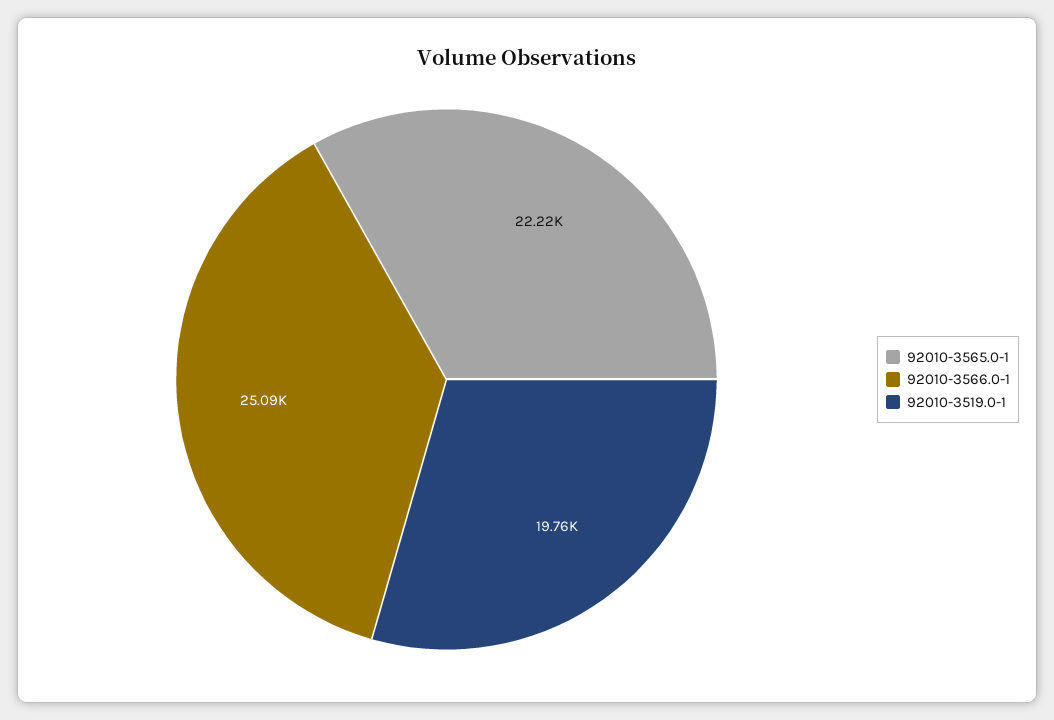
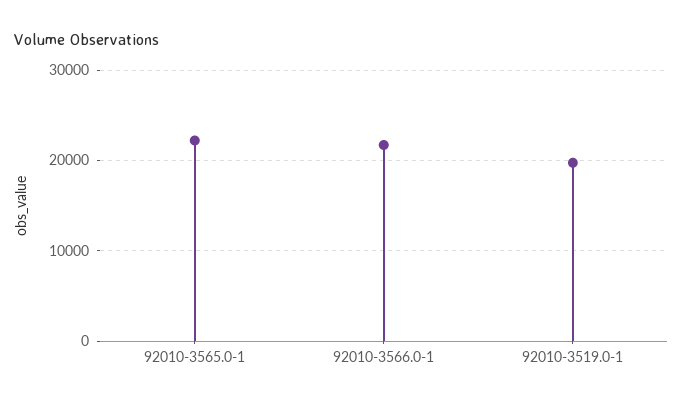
92010-3566.0-1: 25090 -> 22000

